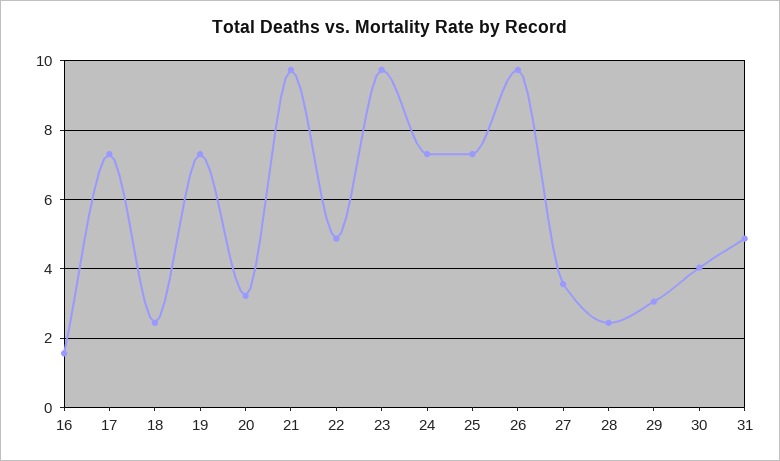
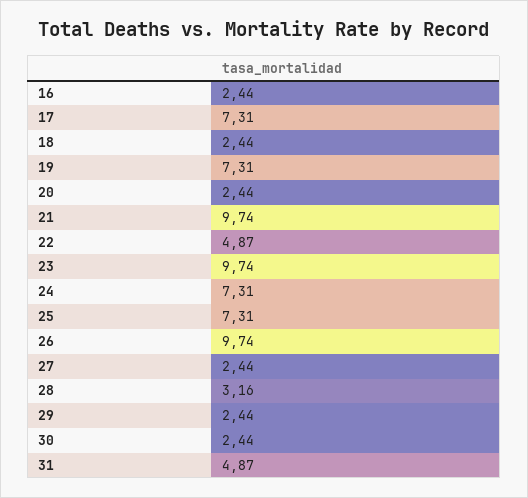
16: 1.6 -> 2.44
20: 3.2 -> 2.44
27: 3.6 -> 2.44
28: 2.4 -> 3.16
29: 3 -> 2.44
30: 4 -> 2.44

